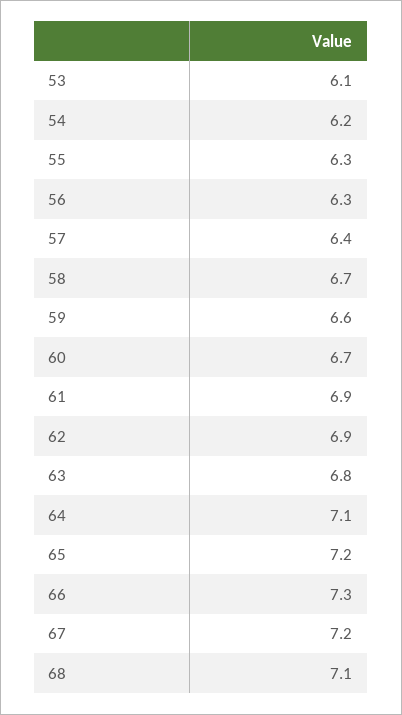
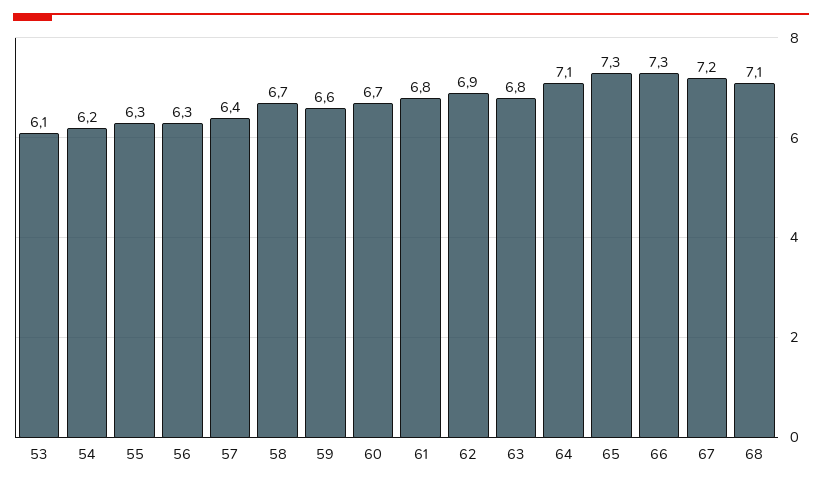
61: 6.9 -> 6.8
65: 7.2 -> 7.3

